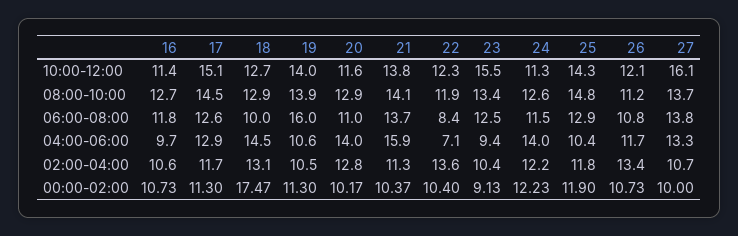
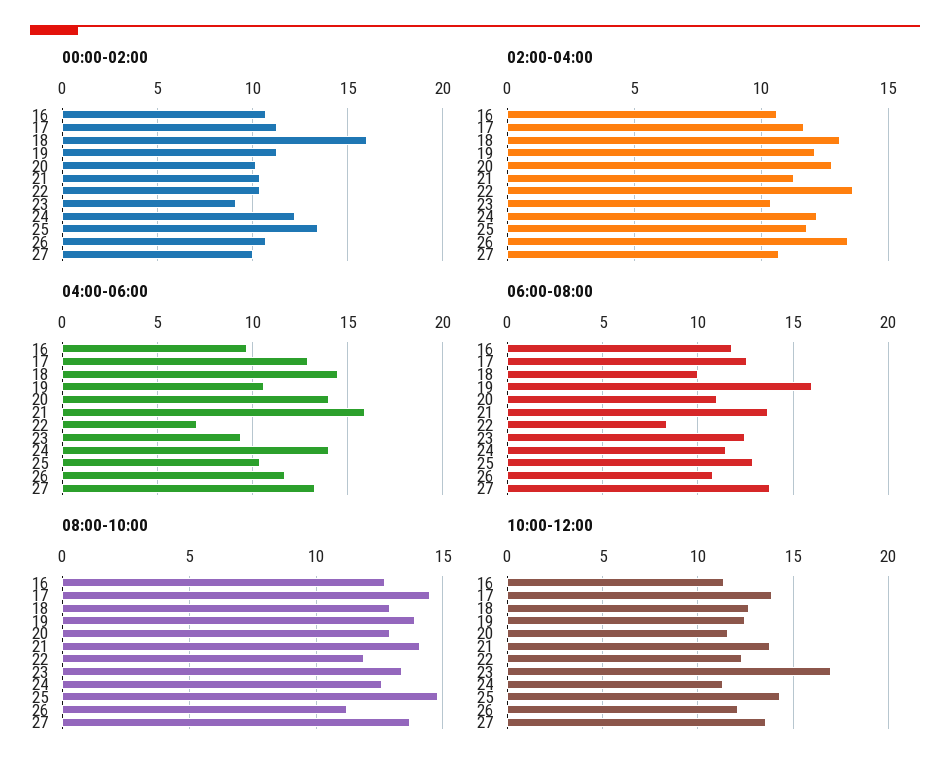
10:00-12:00, 17: 15.1 -> 14
10:00-12:00, 19: 14 -> 12.5
10:00-12:00, 23: 15.5 -> 17
10:00-12:00, 27: 16.1 -> 13.5
02:00-04:00, 19: 10.5 -> 12
00:00-02:00, 18: 17.47 -> 16
00:00-02:00, 25: 11.9 -> 13.5

